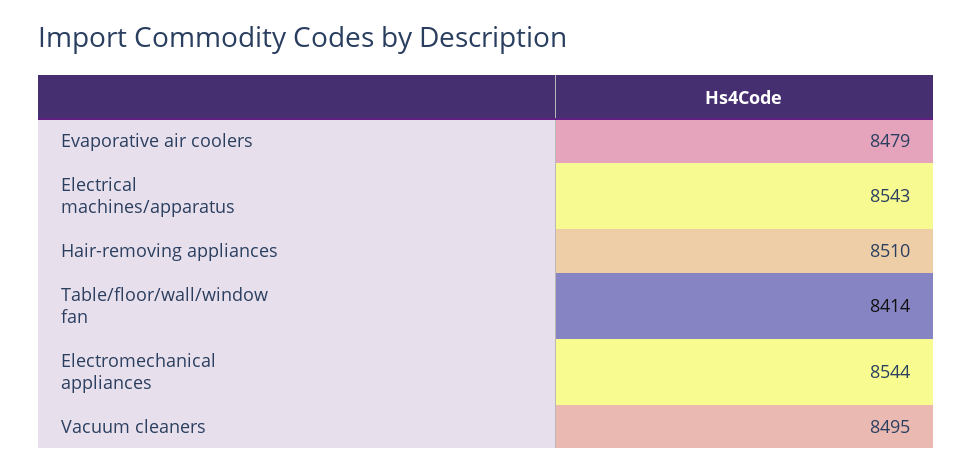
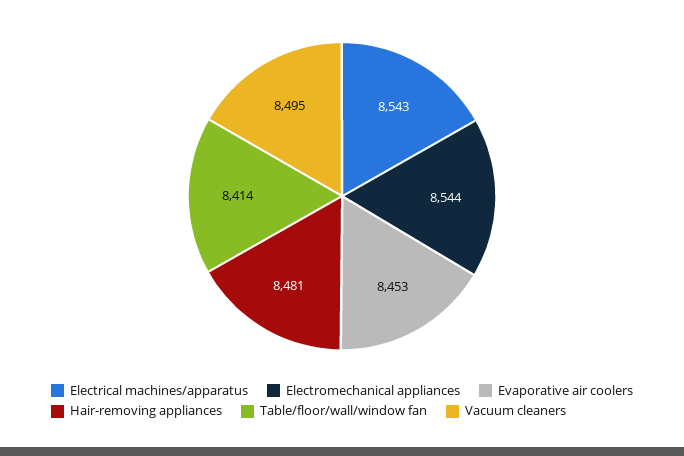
Evaporative air coolers: 8479 -> 8453
Hair-removing appliances: 8510 -> 8481

